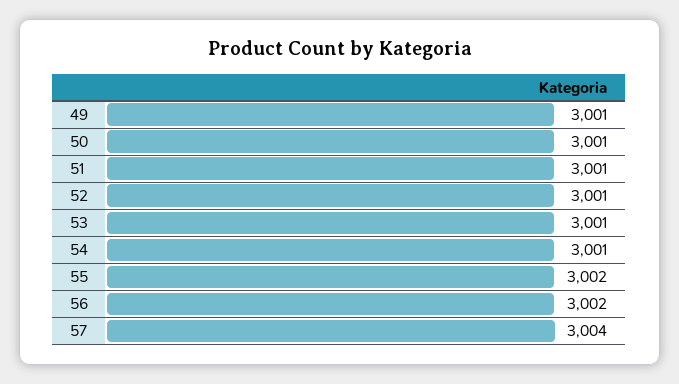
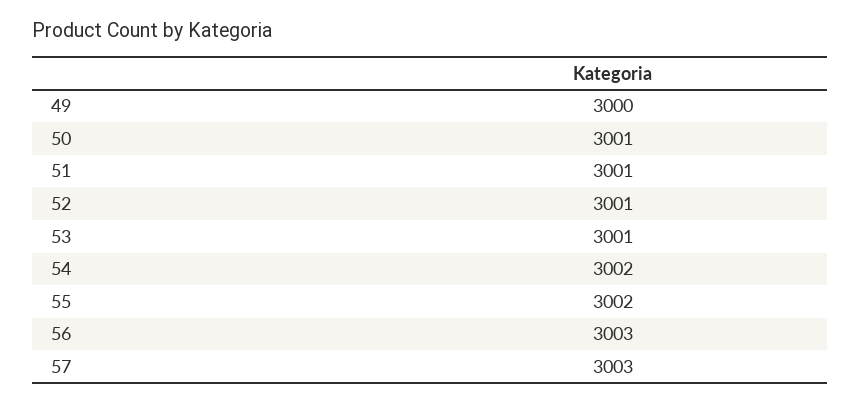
49: 3001 -> 3000
54: 3001 -> 3002
56: 3002 -> 3003
57: 3004 -> 3003

